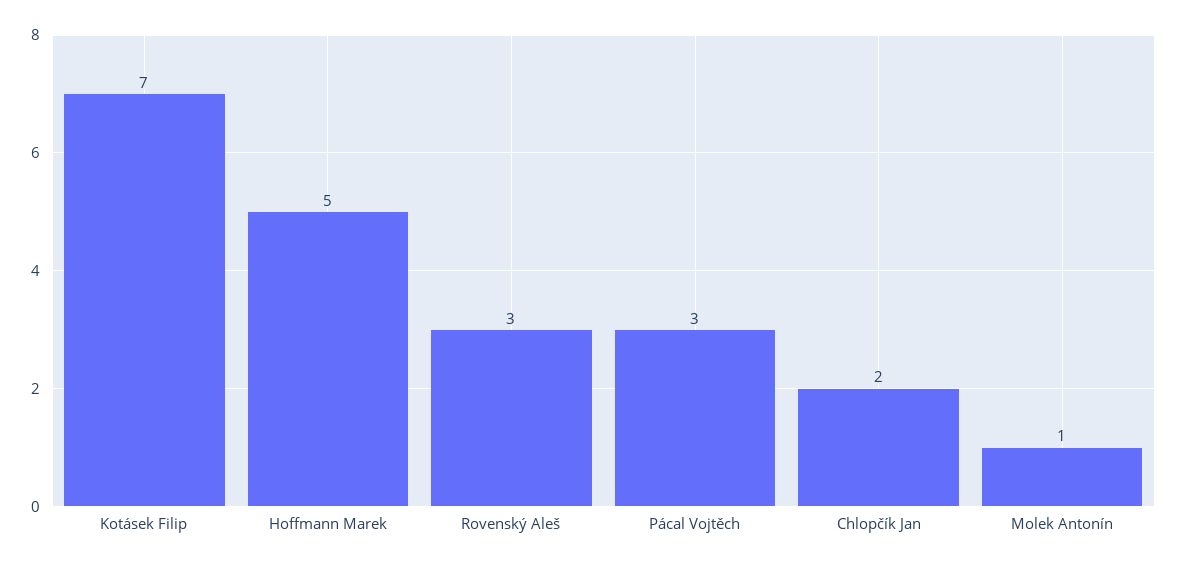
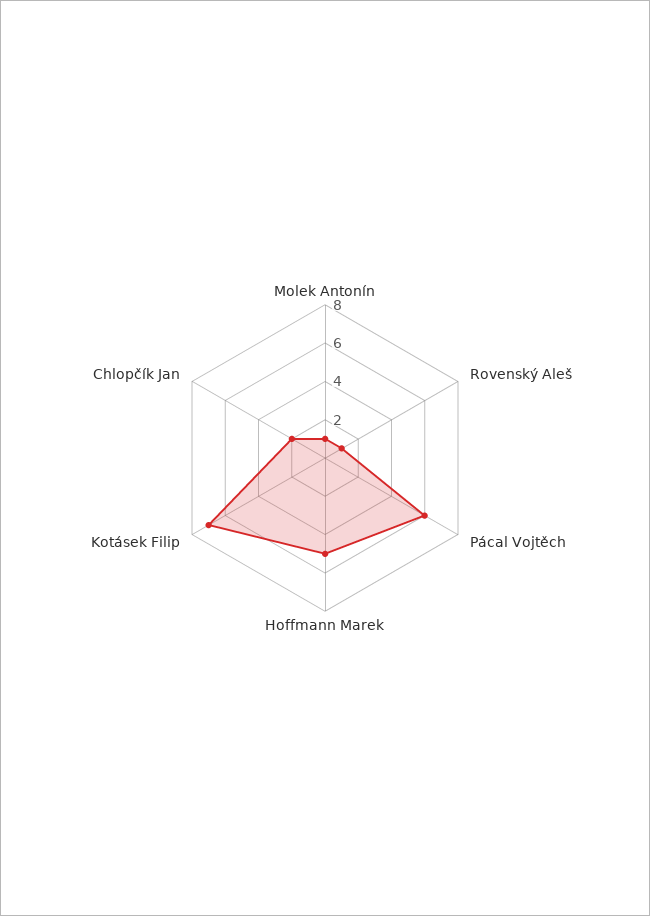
Rovenský Aleš: 3 -> 1
Pácal Vojtěch: 3 -> 6

